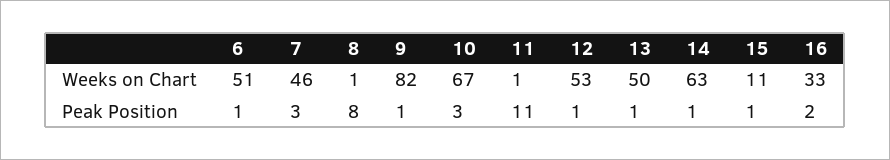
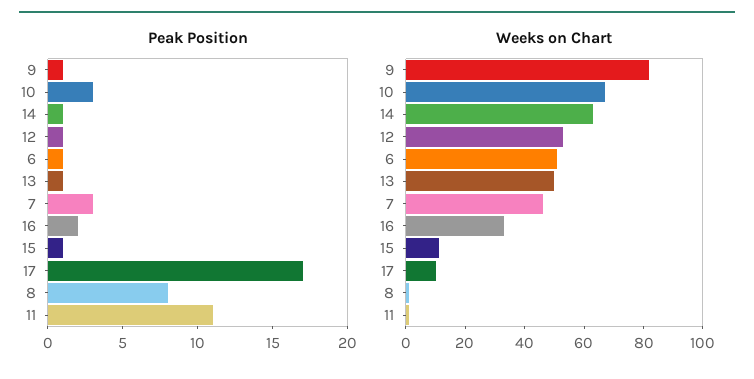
Peak Position, 17: none -> 17
Weeks on Chart, 17: none -> 10

